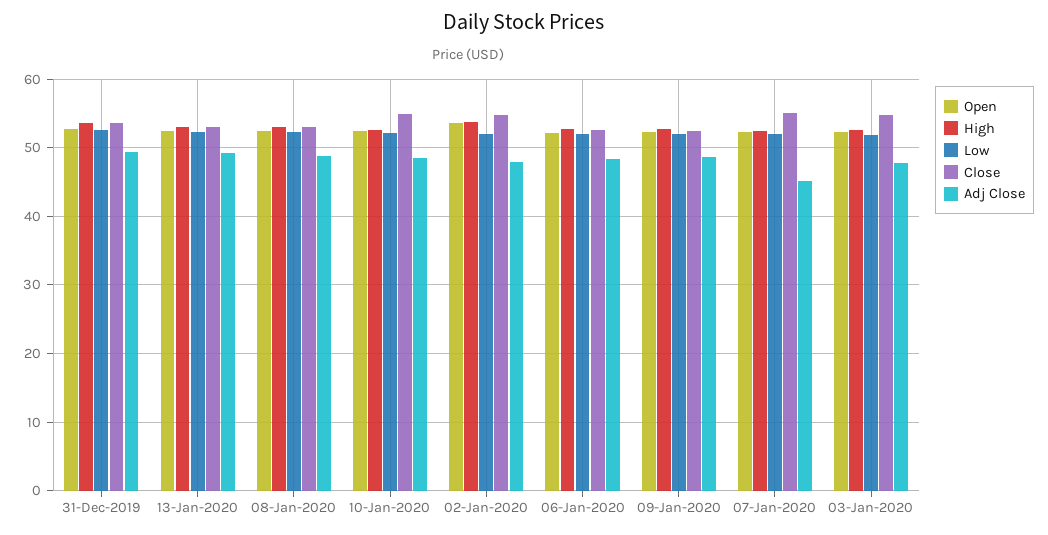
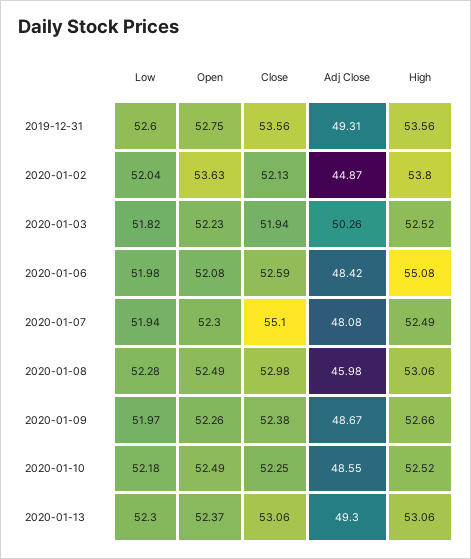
Adj Close, 08-Jan-2020: 49 -> 45.98
Close, 10-Jan-2020: 55 -> 52.25
Close, 02-Jan-2020: 55 -> 52.13
Adj Close, 02-Jan-2020: 48 -> 44.87
High, 06-Jan-2020: 53 -> 55.08
Adj Close, 07-Jan-2020: 45 -> 48.08
Close, 03-Jan-2020: 55 -> 51.94
Adj Close, 03-Jan-2020: 48 -> 50.26

